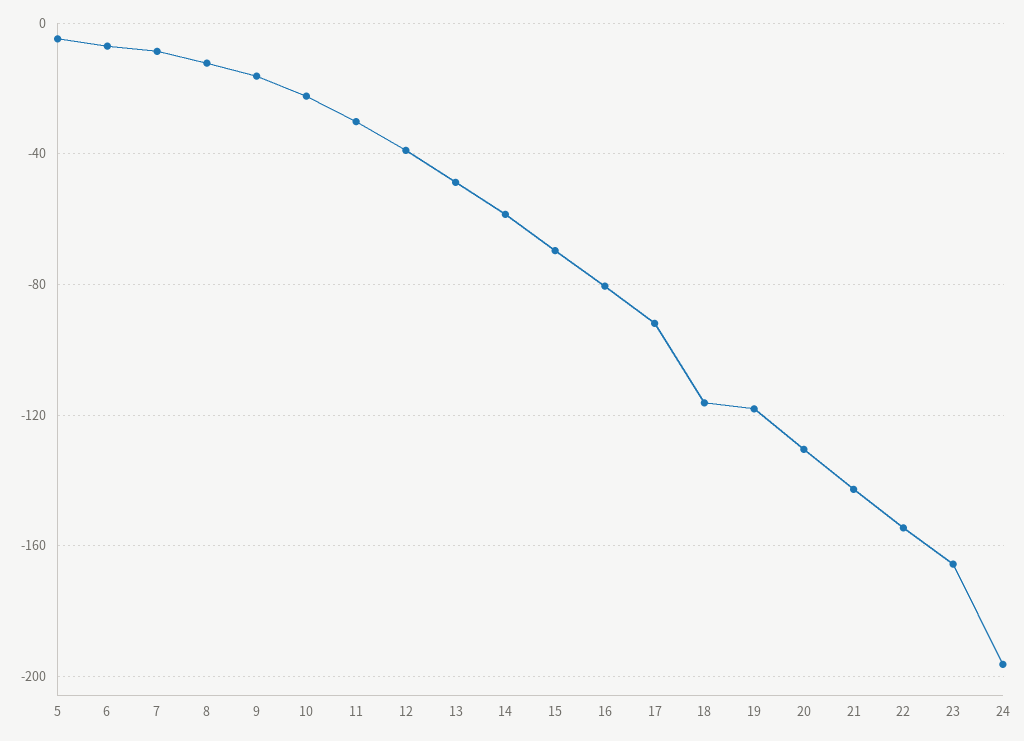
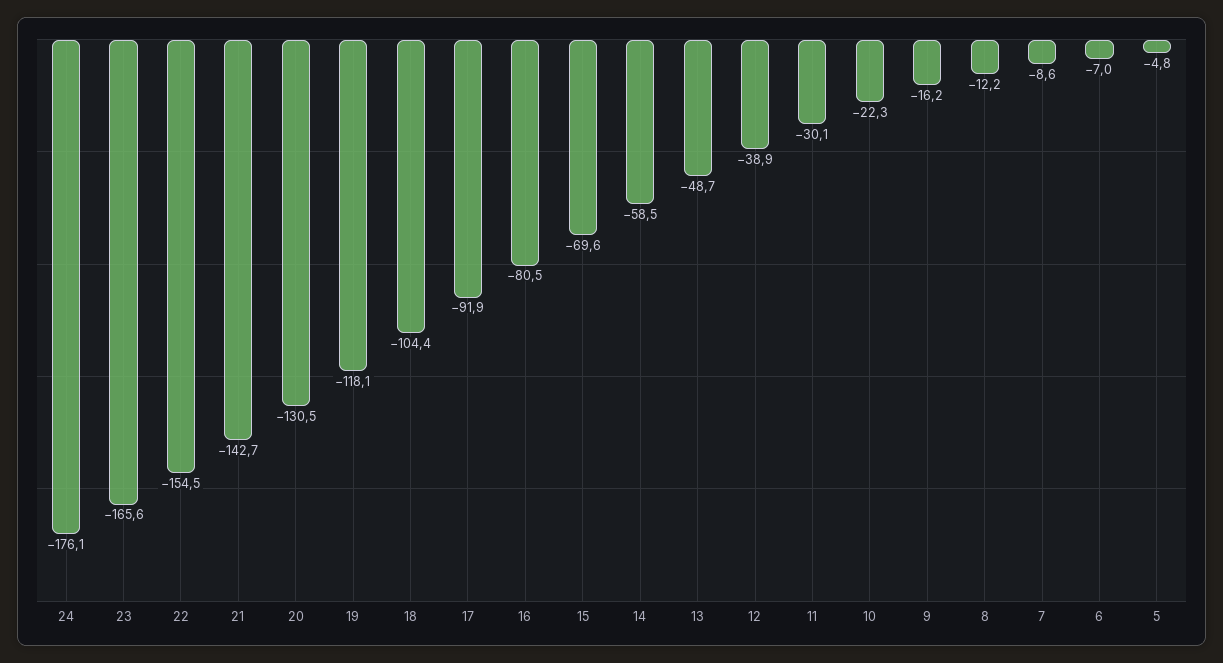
18: -115 -> -104.4
24: -195 -> -176.1

